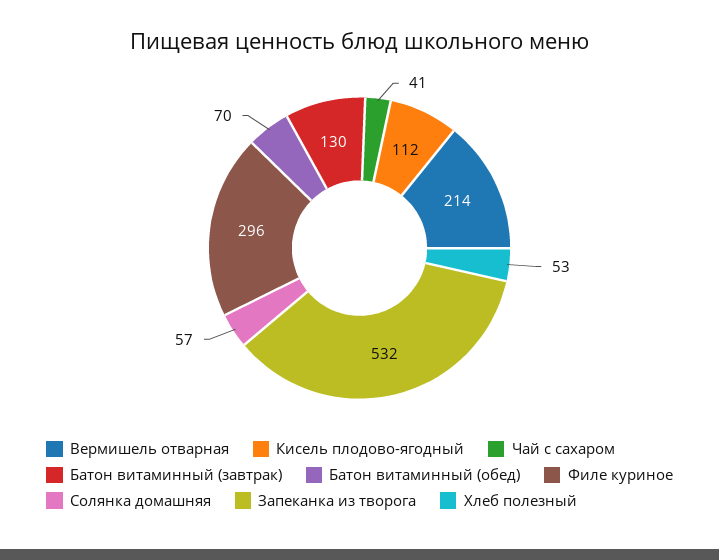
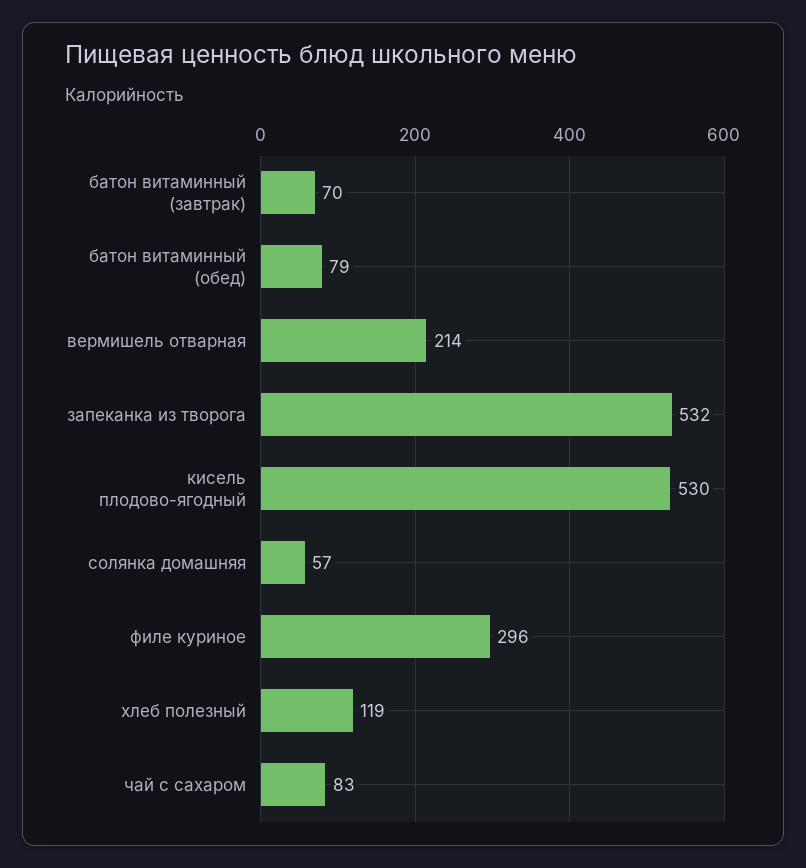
Кисель плодово-ягодный: 112 -> 530
Чай с сахаром: 41 -> 83
Батон витаминный (завтрак): 130 -> 70
Батон витаминный (обед): 70 -> 79
Хлеб полезный: 53 -> 119

